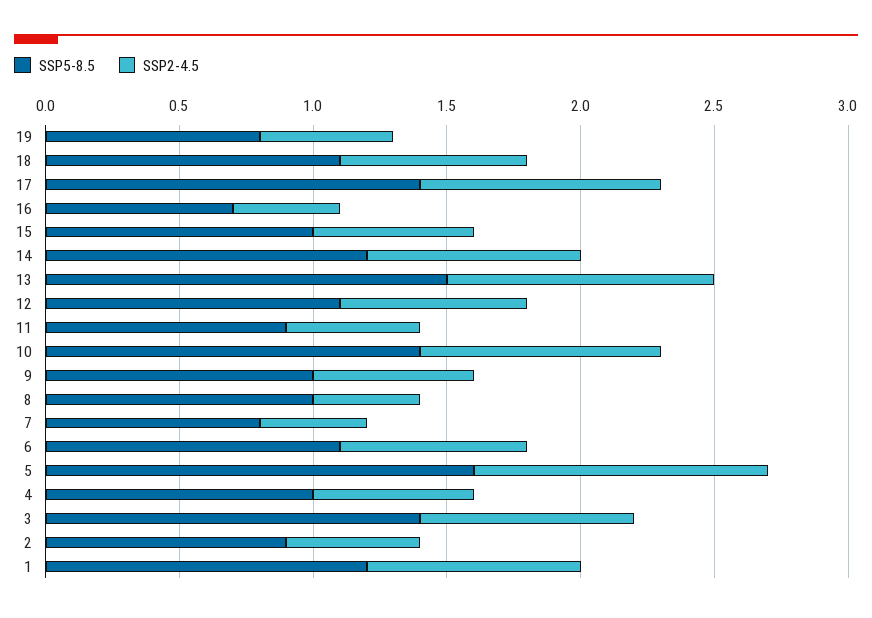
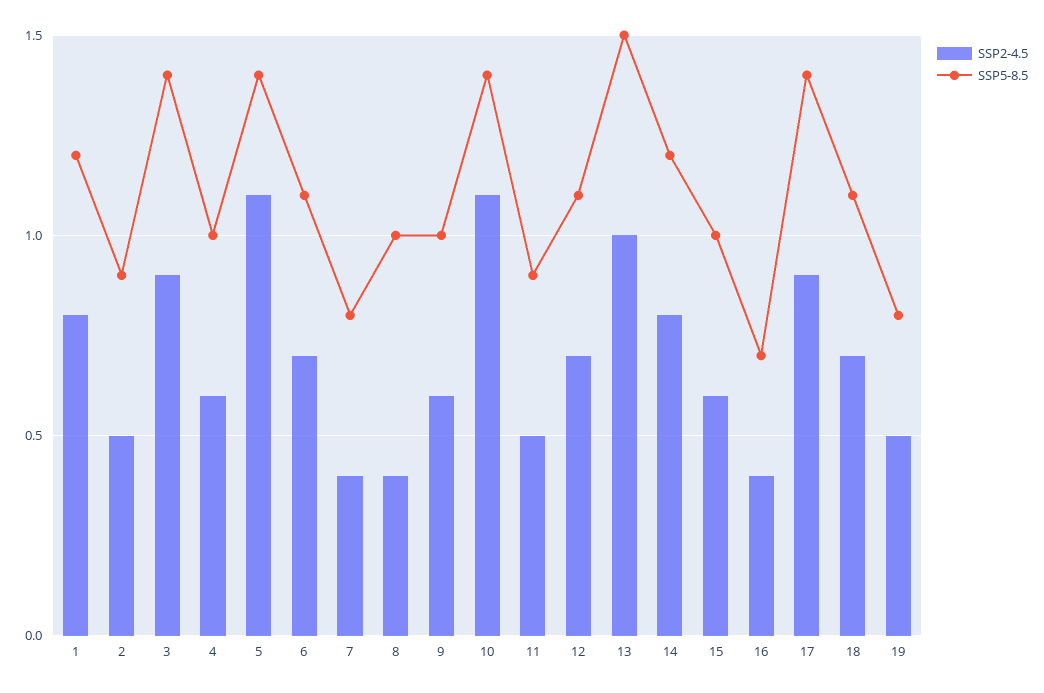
SSP2-4.5, 10: 0.9 -> 1.1
SSP5-8.5, 5: 1.6 -> 1.4
SSP2-4.5, 3: 0.8 -> 0.9

